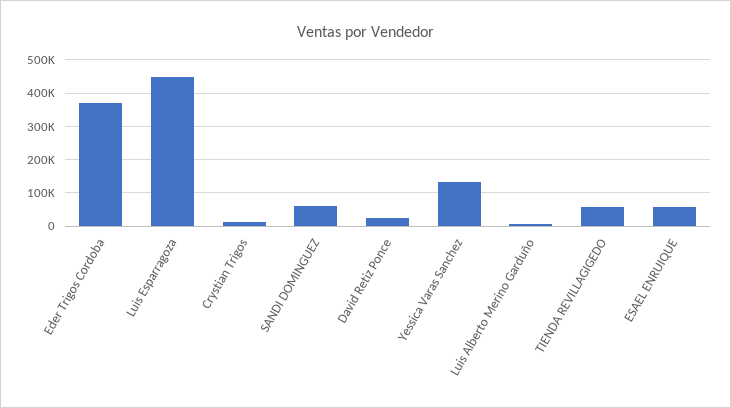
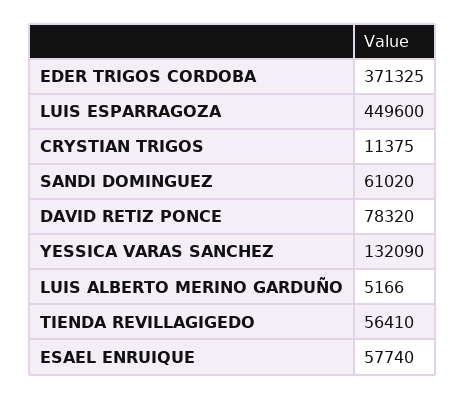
David Retiz Ponce: 20000 -> 78320

